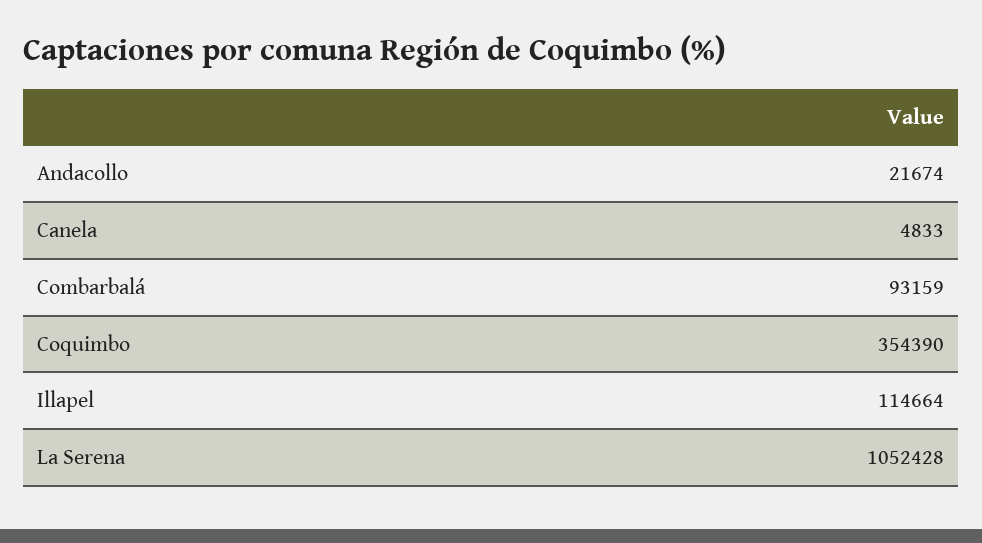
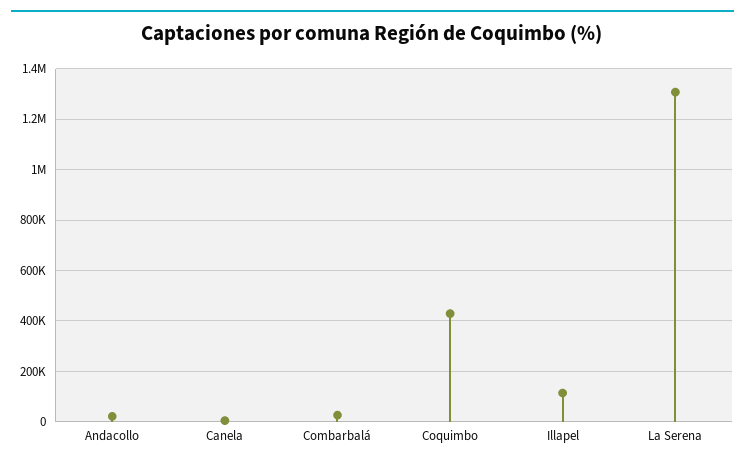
Combarbalá: 93159 -> 25000
Coquimbo: 354390 -> 425000
La Serena: 1052428 -> 1300000

